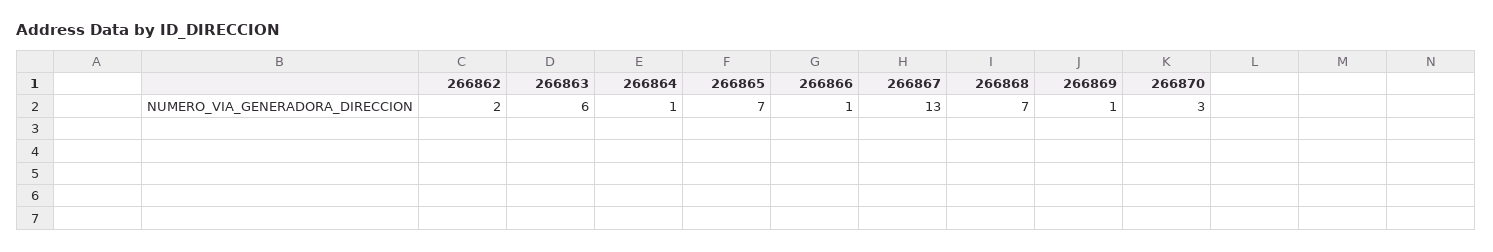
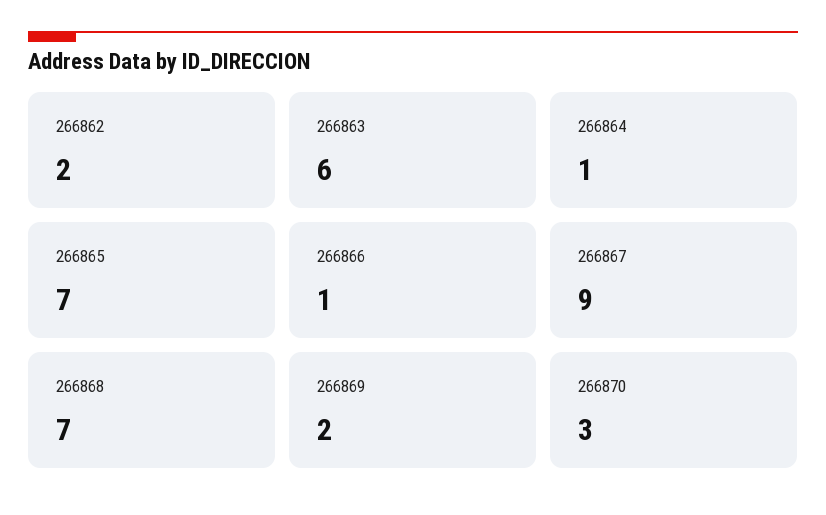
266867: 13 -> 9
266869: 1 -> 2

